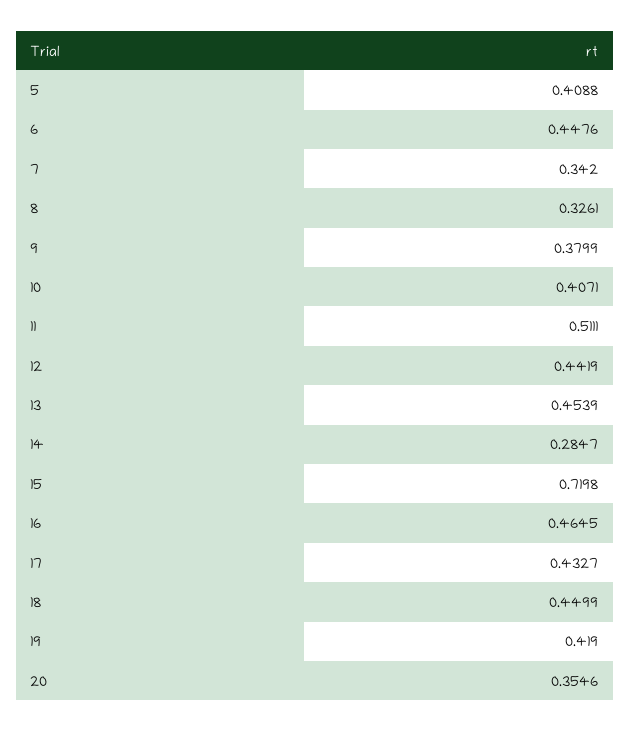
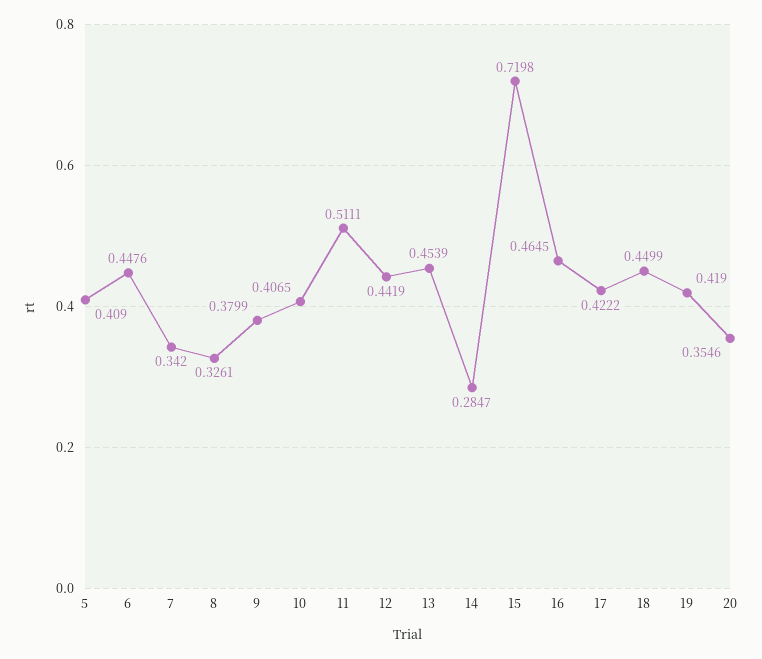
5: 0.4088 -> 0.409
10: 0.4071 -> 0.4065
17: 0.4327 -> 0.4222

